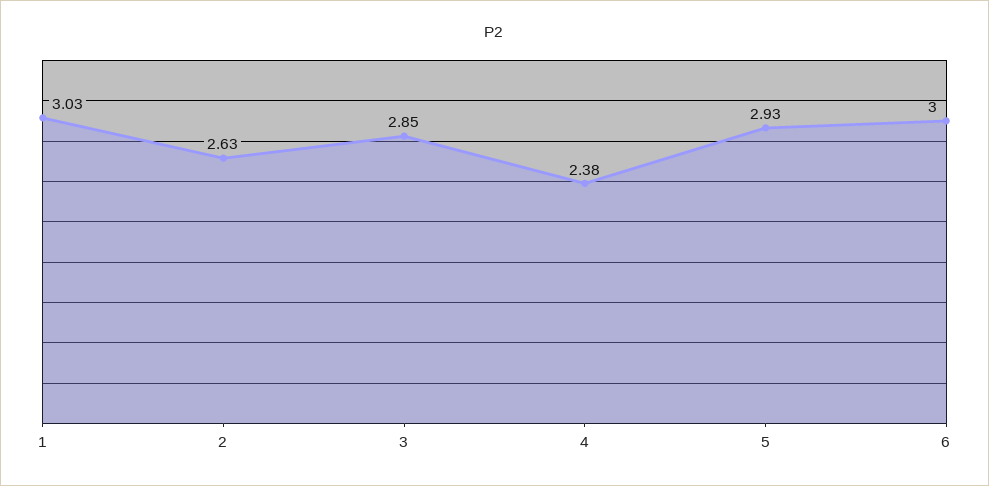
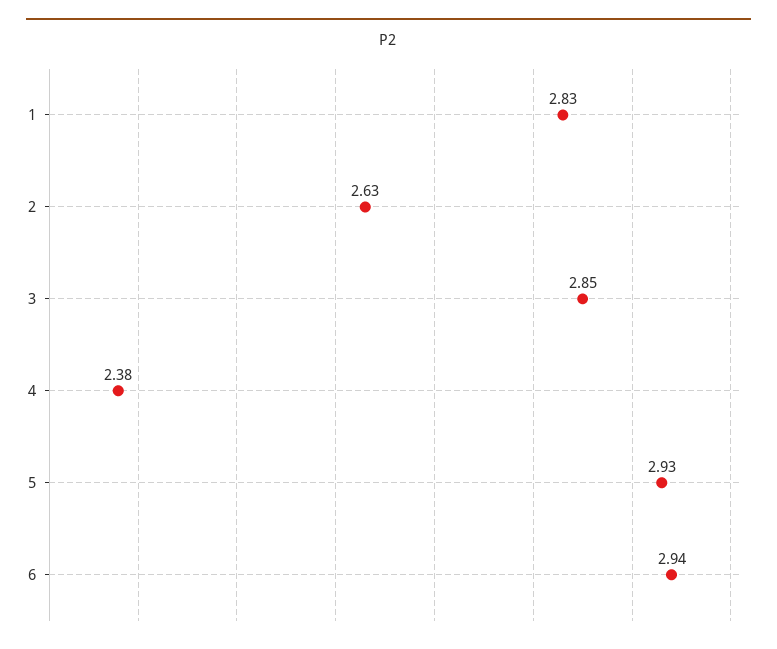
1: 3.03 -> 2.83
6: 3 -> 2.94

